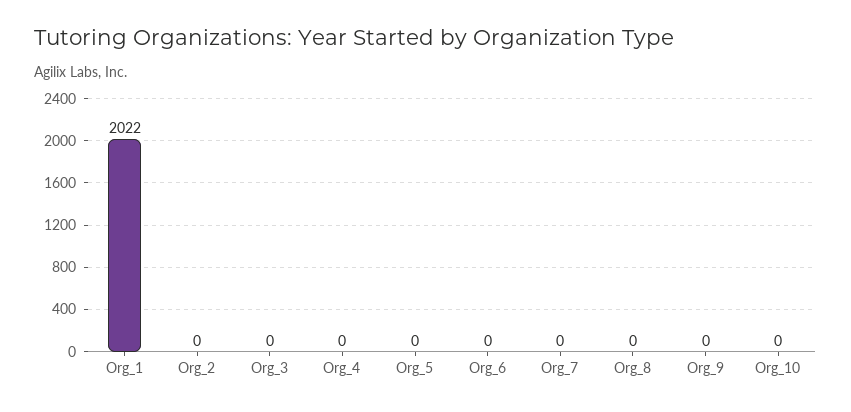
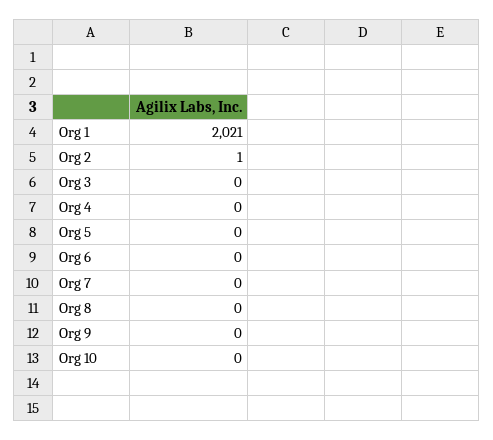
Org_1: 2022 -> 2021
Org_2: 0 -> 1

